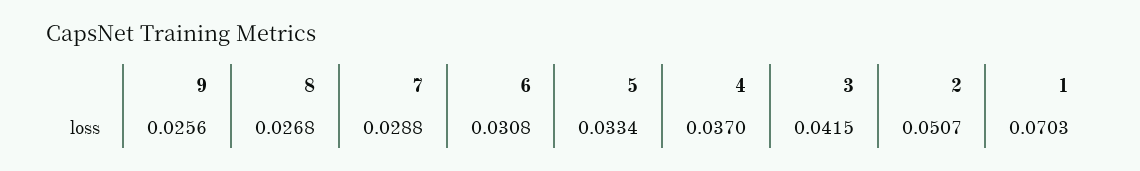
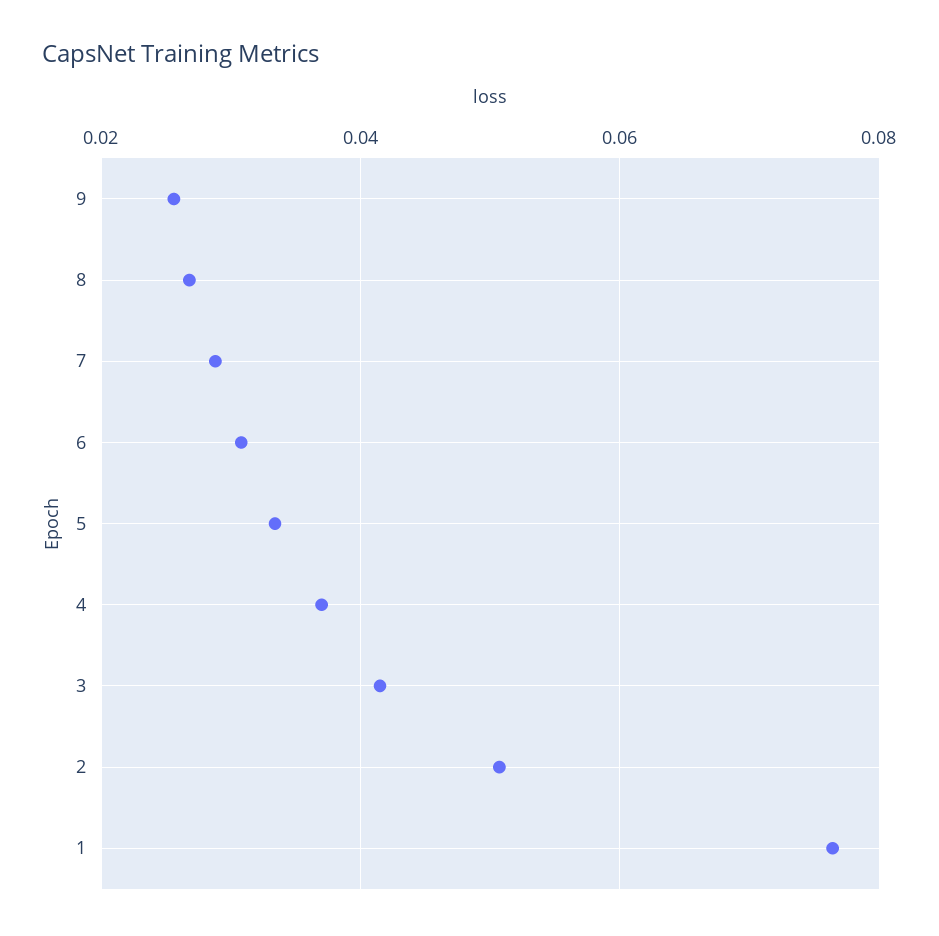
1: 0.0703 -> 0.076

